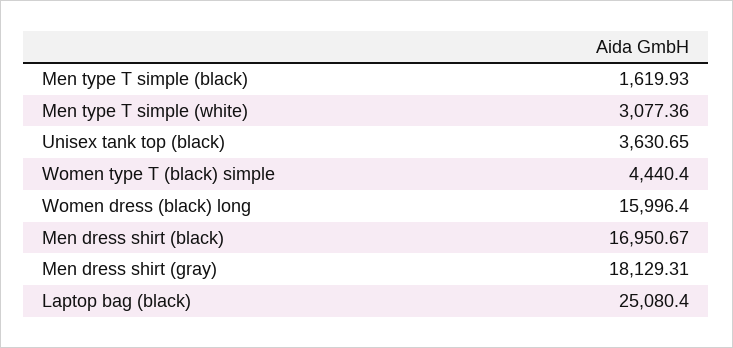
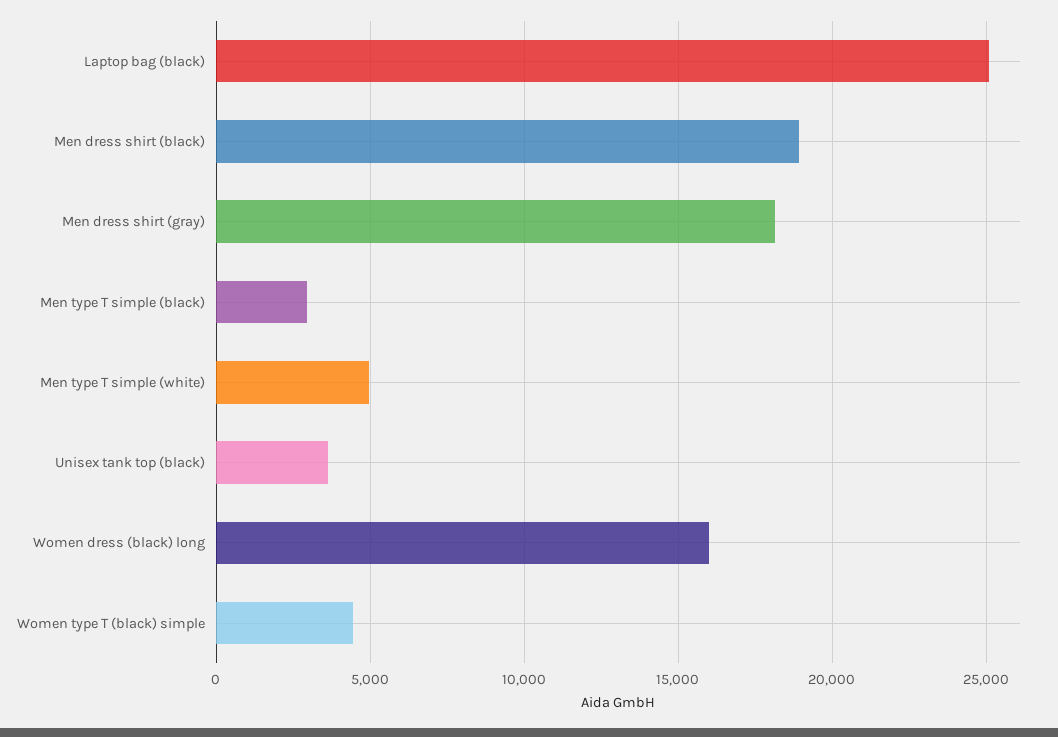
Men type T simple (black): 1619.93 -> 3000
Men type T simple (white): 3077.36 -> 5000
Men dress shirt (black): 16950.67 -> 19000

